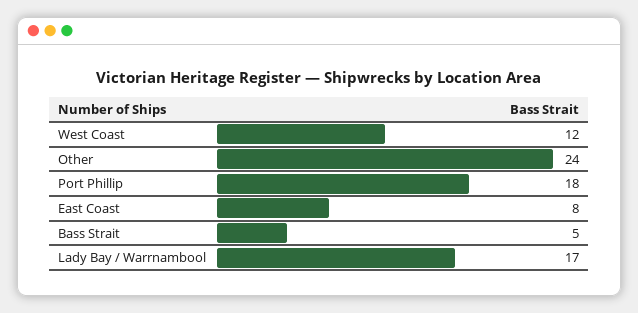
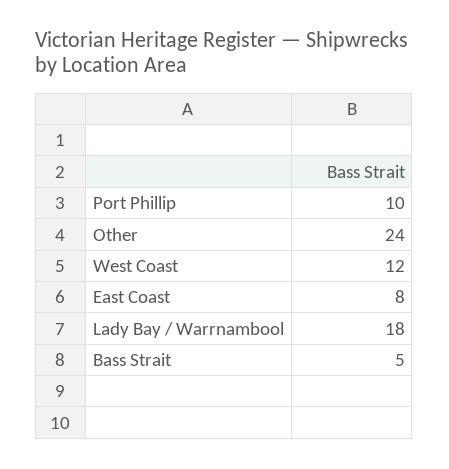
Port Phillip: 18 -> 10
Lady Bay / Warrnambool: 17 -> 18

